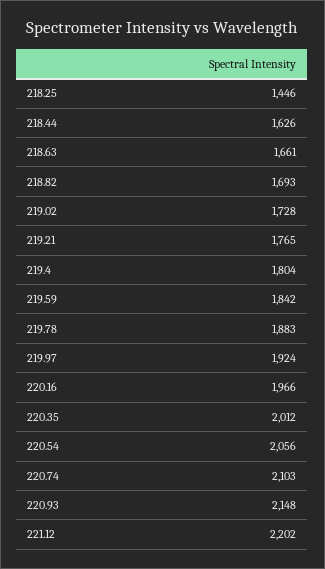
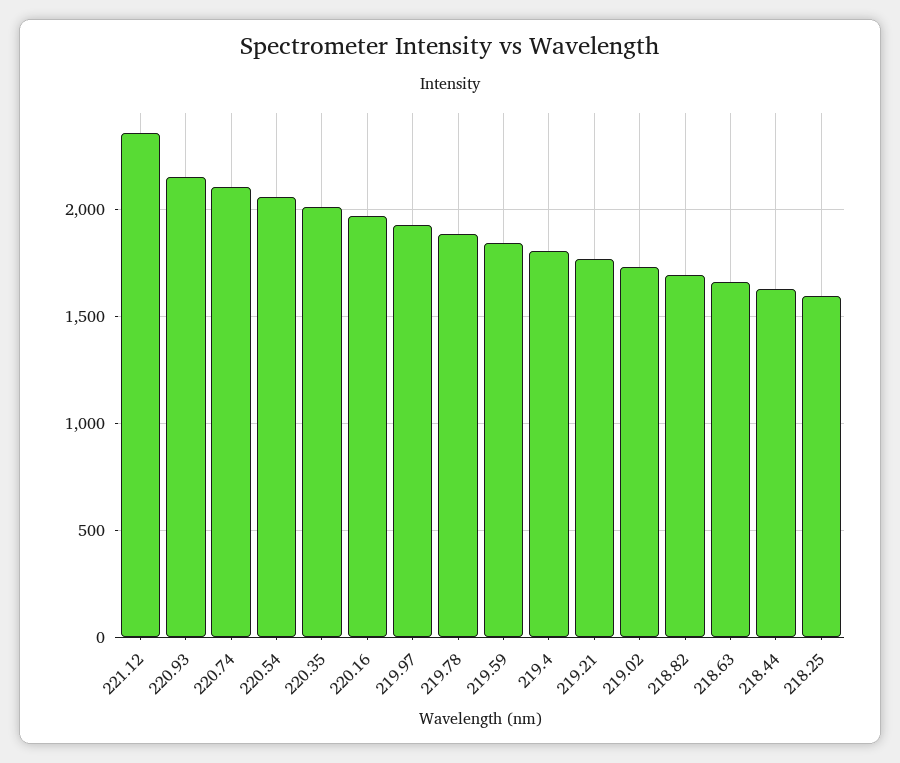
218.25: 1446 -> 1600
221.12: 2202 -> 2350

